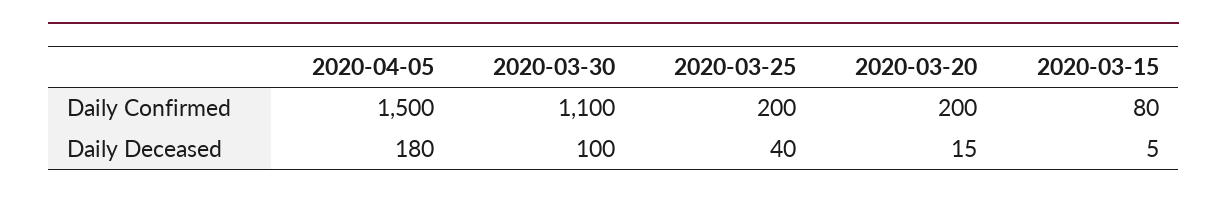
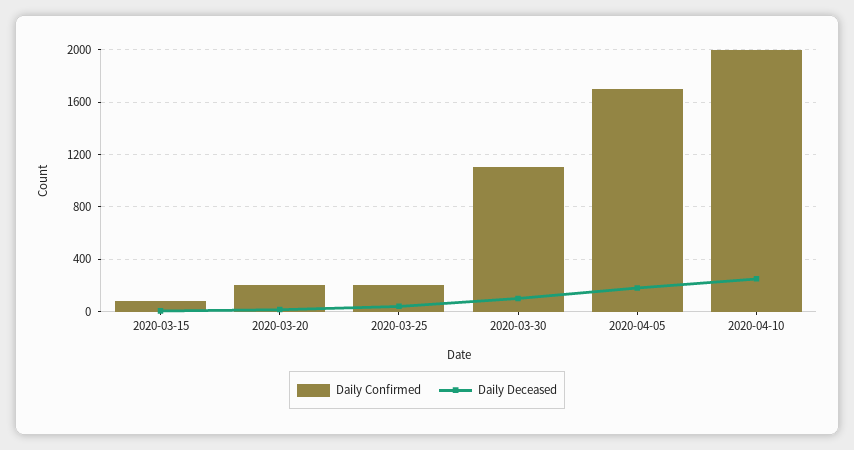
Daily Confirmed, 2020-04-05: 1500 -> 1700
Daily Confirmed, 2020-04-10: none -> 2000
Daily Deceased, 2020-04-10: none -> 250

